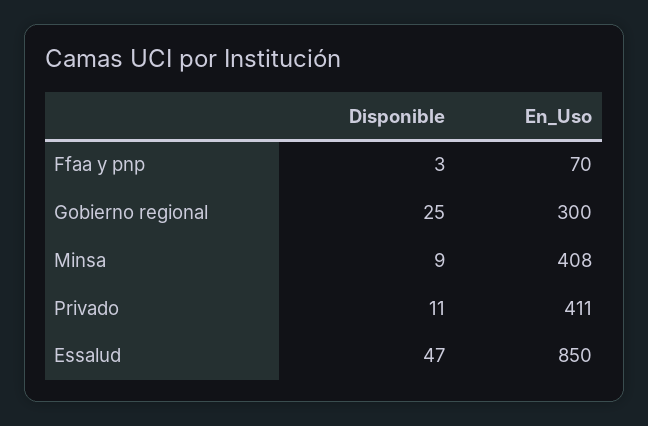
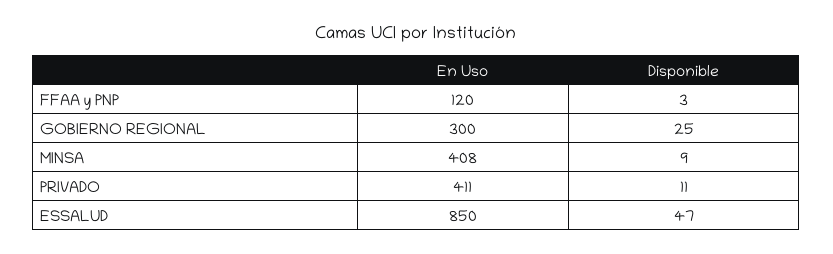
En_Uso, Ffaa y pnp: 70 -> 120

